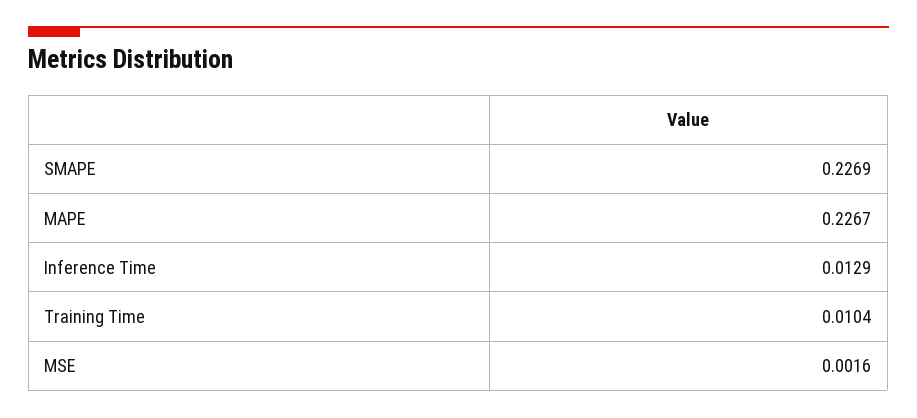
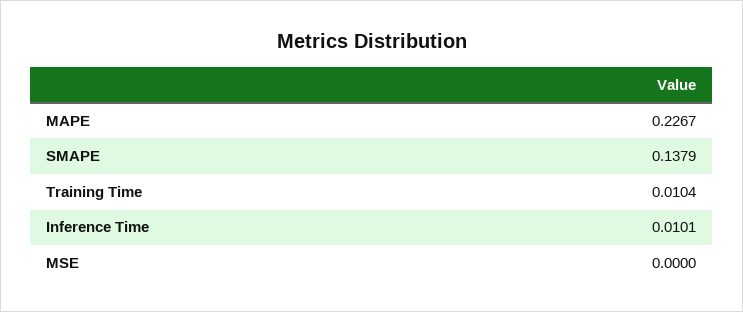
SMAPE: 0.2269 -> 0.1379
Inference Time: 0.0129 -> 0.0101
MSE: 0.0016 -> 0

